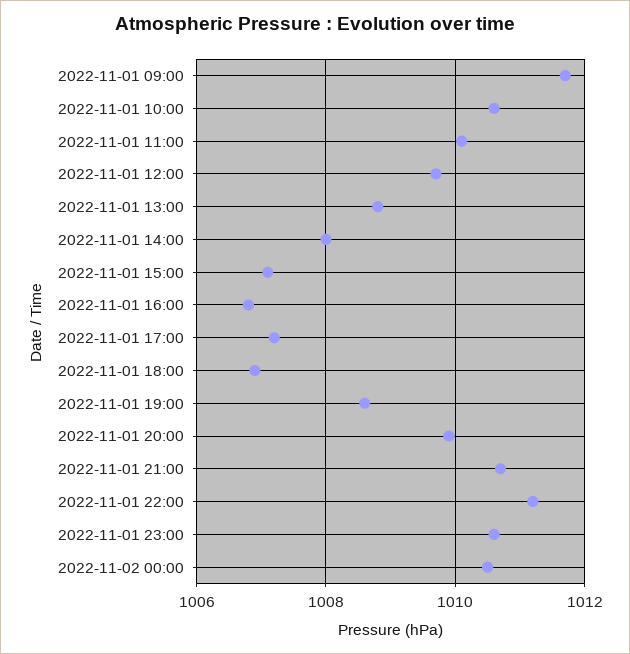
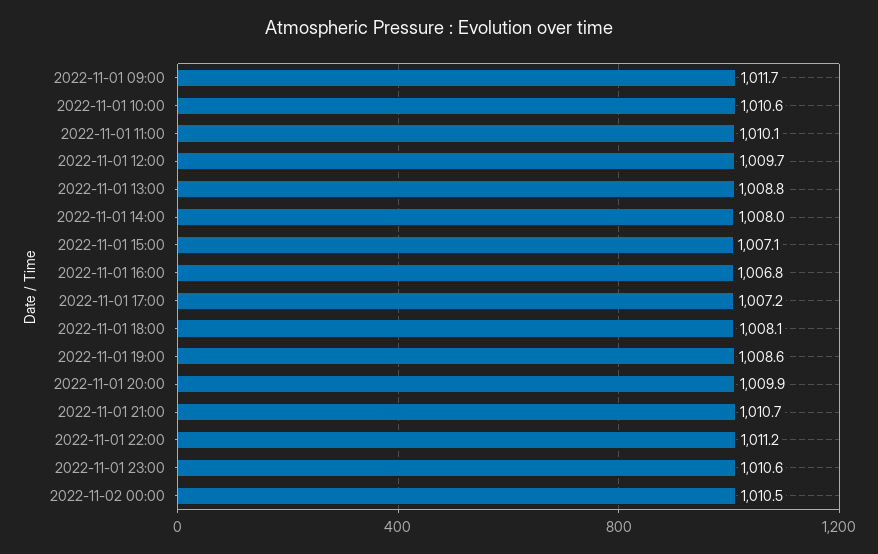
2022-11-01 18:00: 1007 -> 1008.1

